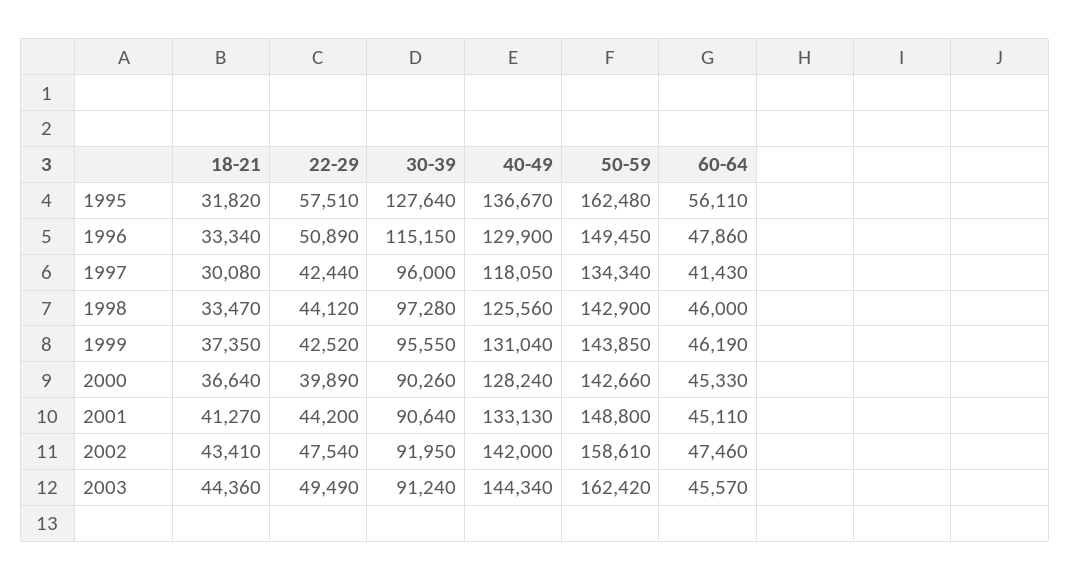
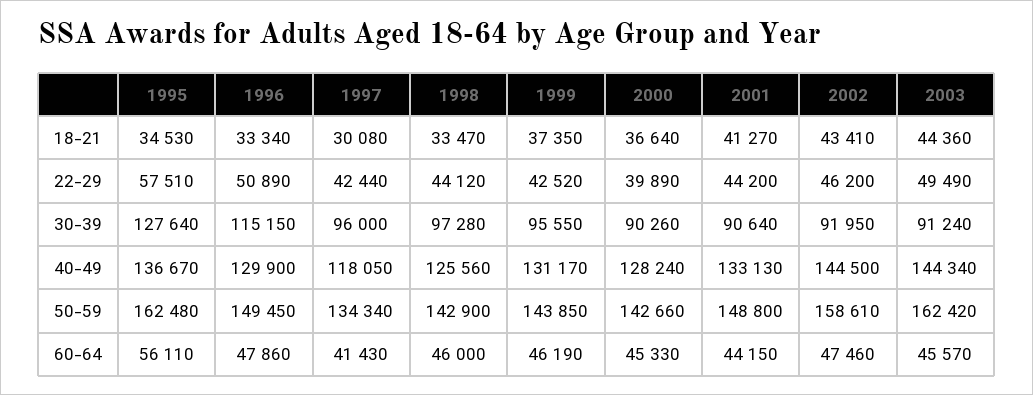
18-21, 1995: 31820 -> 34530
40-49, 1999: 131040 -> 131170
60-64, 2001: 45110 -> 44150
22-29, 2002: 47540 -> 46200
40-49, 2002: 142000 -> 144500

